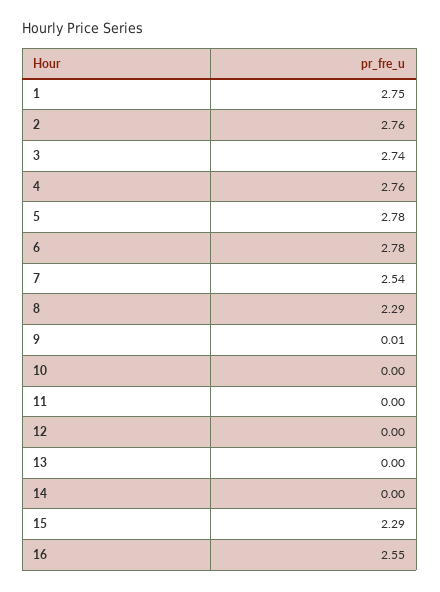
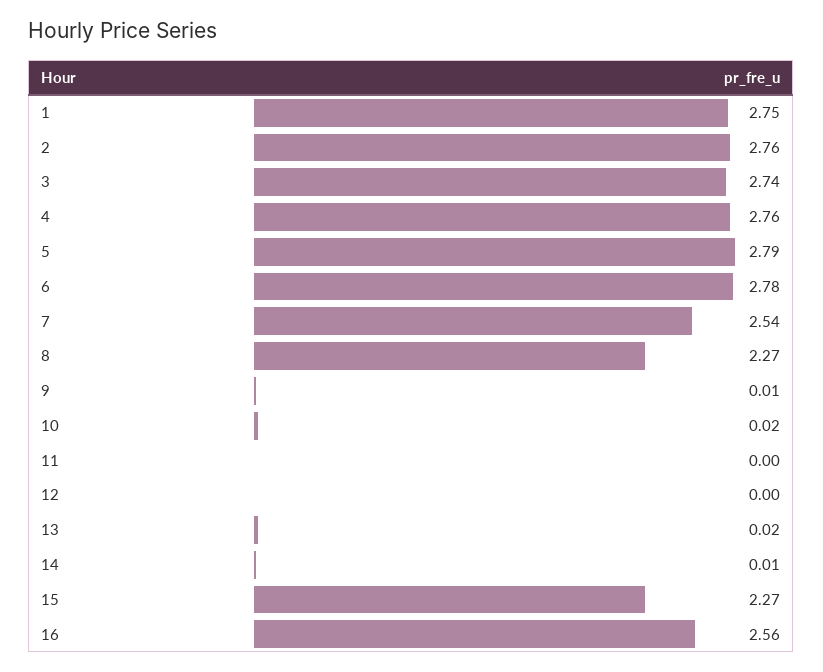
5: 2.78 -> 2.79
8: 2.29 -> 2.27
10: 0 -> 0.02
13: 0 -> 0.02
14: 0 -> 0.01
15: 2.29 -> 2.27
16: 2.55 -> 2.56

